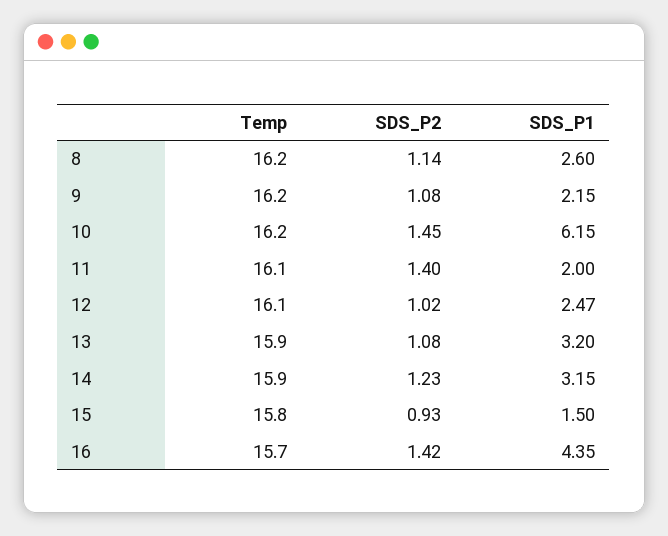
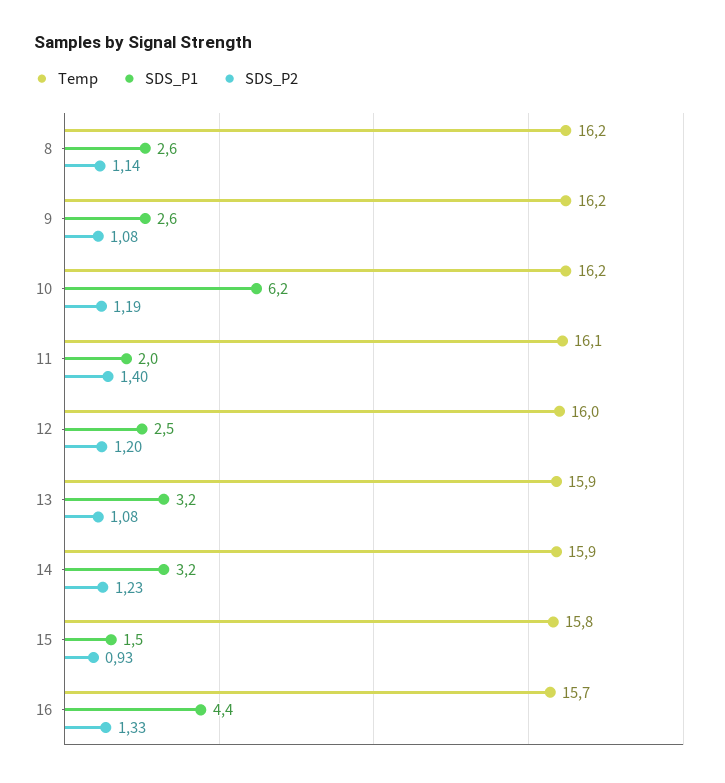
SDS_P1, 9: 2.15 -> 2.6
SDS_P2, 10: 1.45 -> 1.19
Temp, 12: 16.1 -> 16
SDS_P2, 12: 1.02 -> 1.2
SDS_P2, 16: 1.42 -> 1.33

